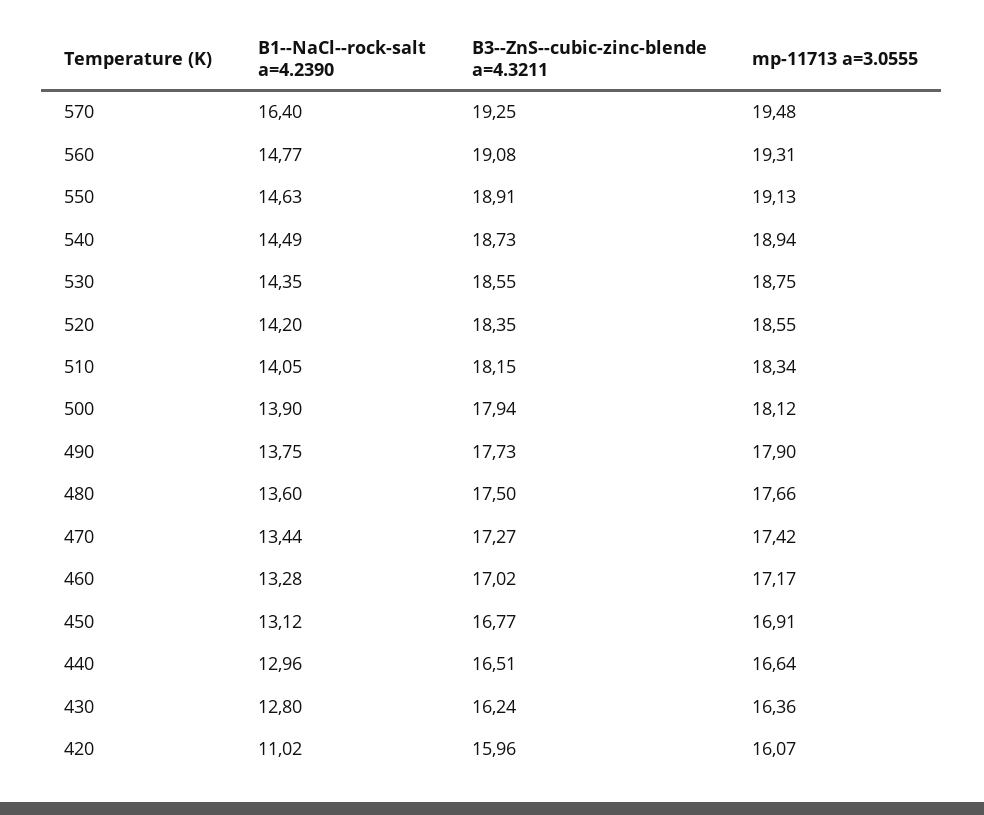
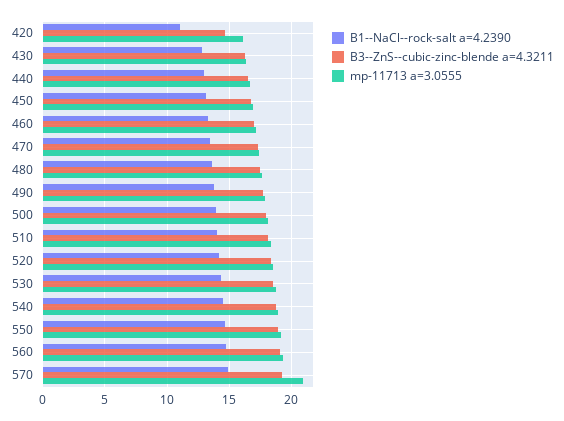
B1--NaCl--rock-salt a=4.2390, 570: 16.4 -> 15
mp-11713 a=3.0555, 570: 19.48 -> 21
B3--ZnS--cubic-zinc-blende a=4.3211, 420: 15.96 -> 14.5

